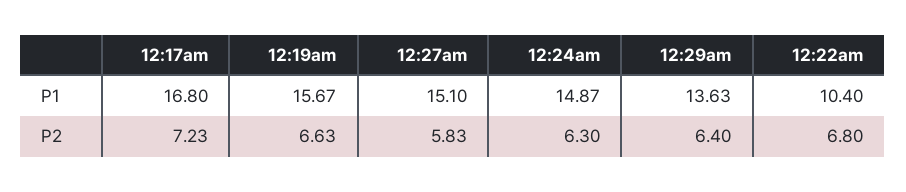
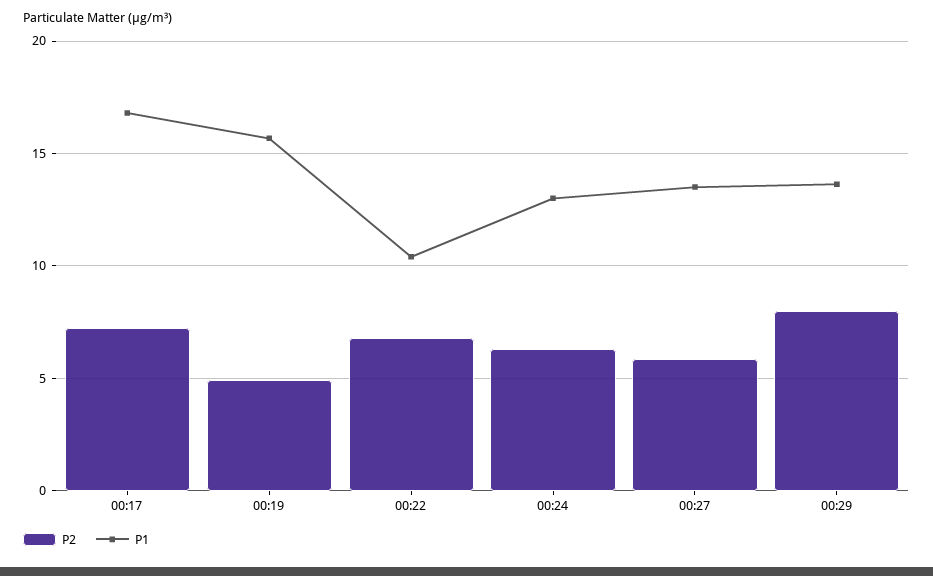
P1, 12:27am: 15.1 -> 13.5
P1, 12:24am: 14.87 -> 13
P2, 12:19am: 6.63 -> 5
P2, 12:29am: 6.4 -> 8

